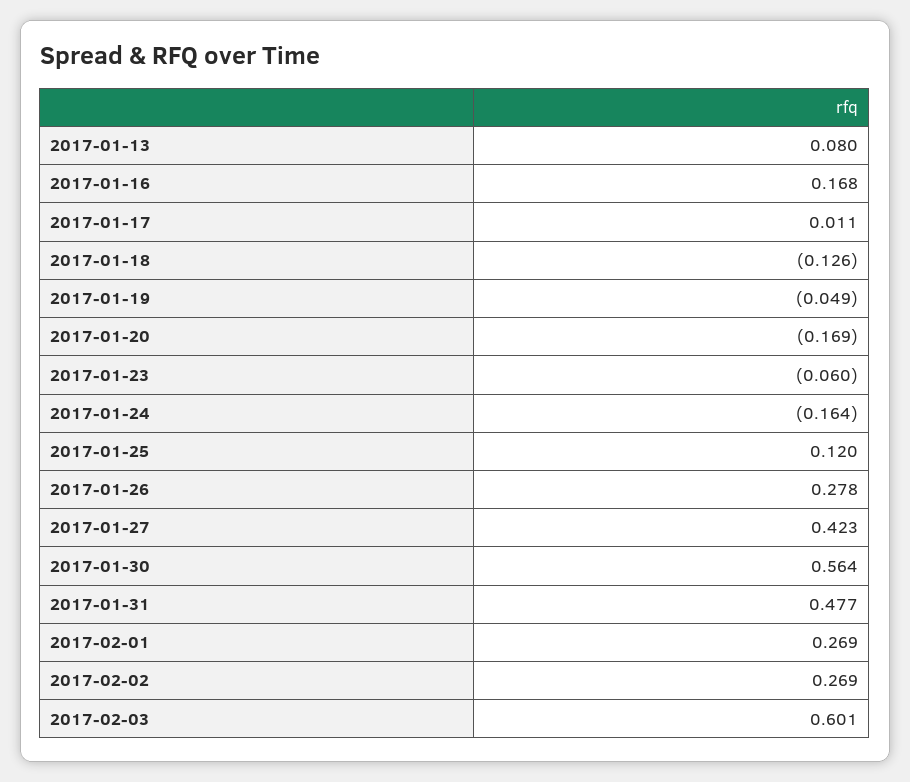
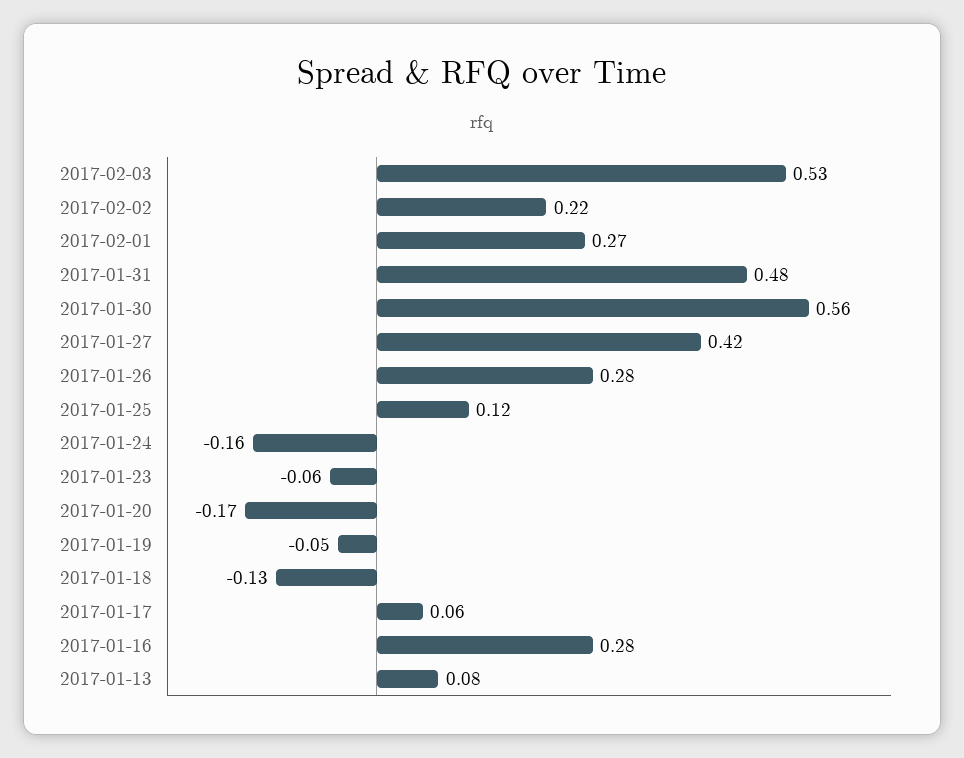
2017-01-16: 0.168 -> 0.28
2017-01-17: 0.011 -> 0.06
2017-02-02: 0.269 -> 0.22
2017-02-03: 0.601 -> 0.53

